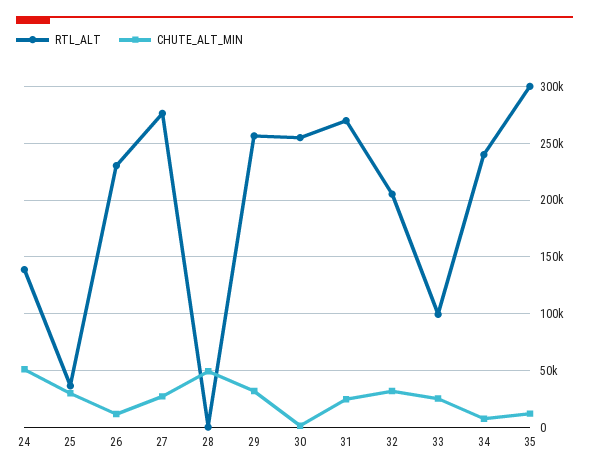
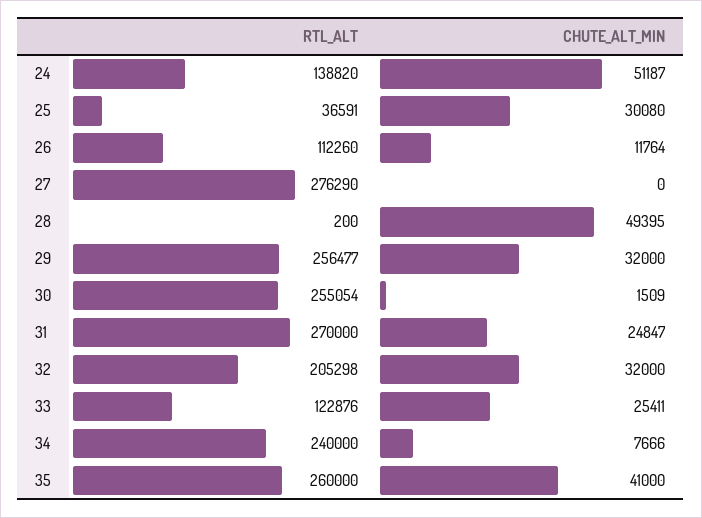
RTL_ALT, 26: 230000 -> 112260
CHUTE_ALT_MIN, 27: 30000 -> 0
RTL_ALT, 33: 100000 -> 122876
RTL_ALT, 35: 300000 -> 260000
CHUTE_ALT_MIN, 35: 10000 -> 41000

